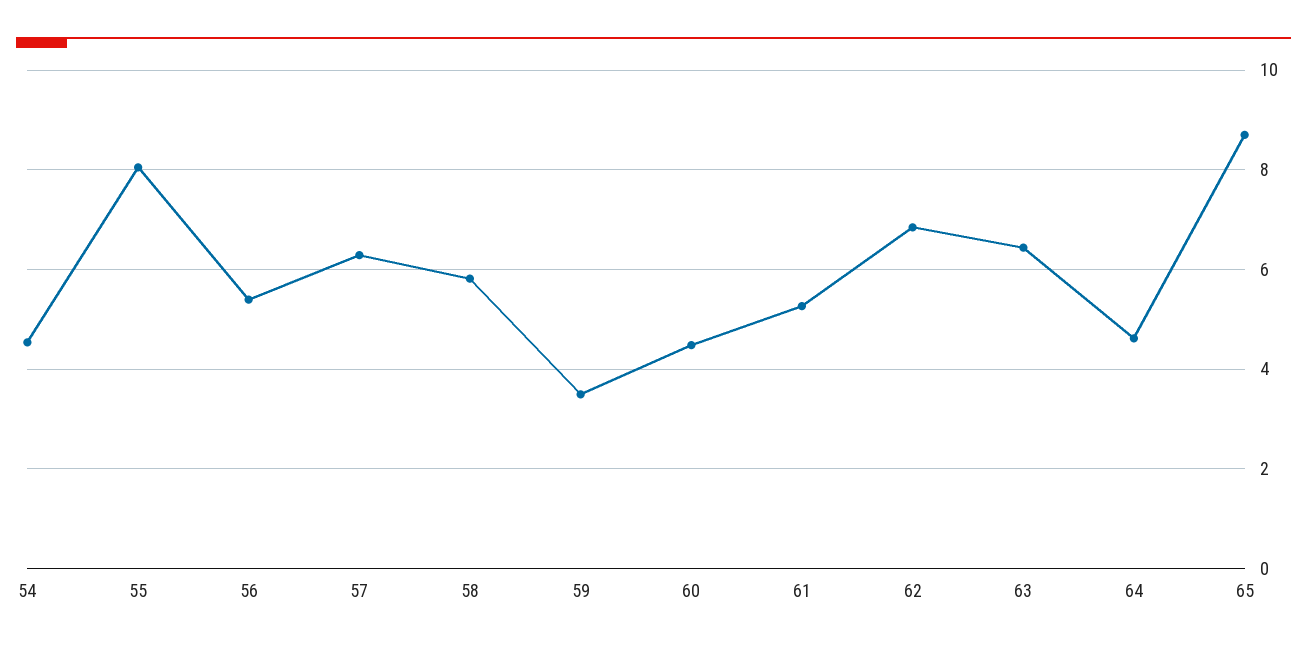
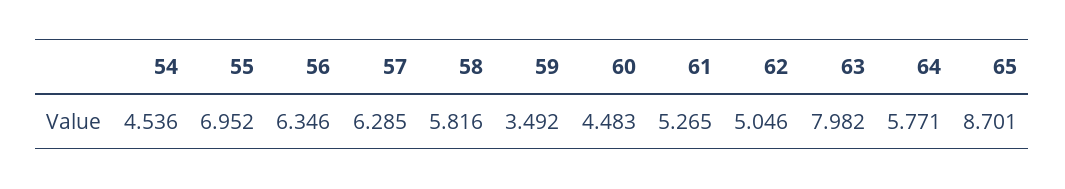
55: 8 -> 6.952
56: 5.4 -> 6.346
62: 6.8 -> 5.046
63: 6.4 -> 7.982
64: 4.6 -> 5.771

